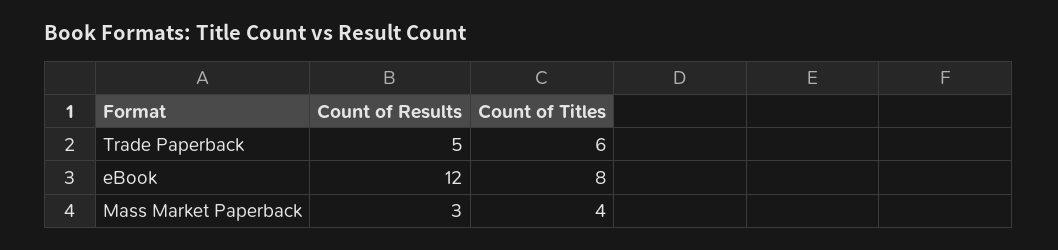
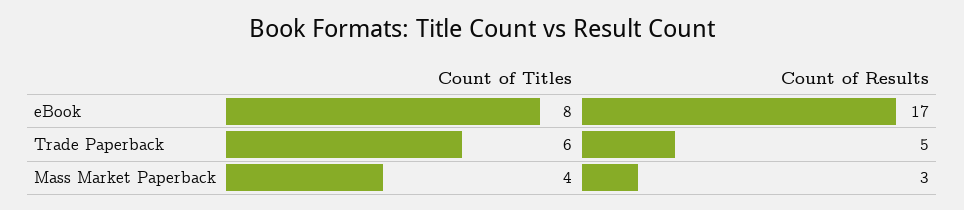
Count of Results, eBook: 12 -> 17

